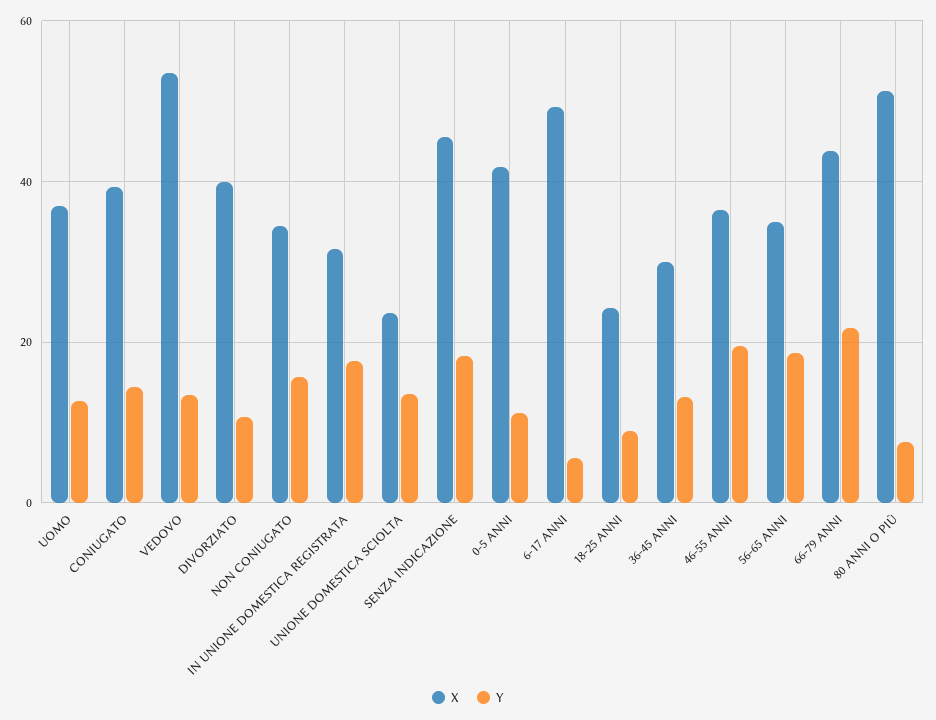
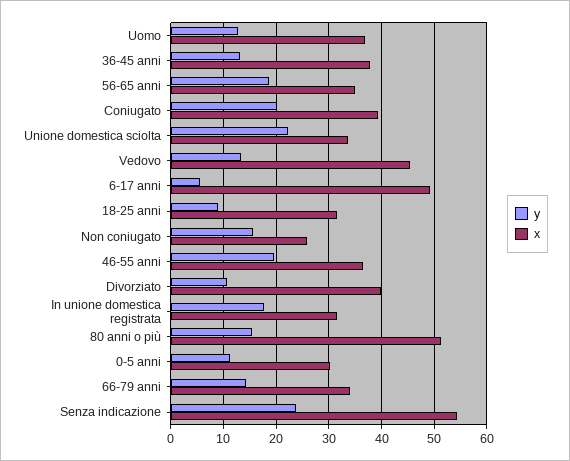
Y, CONIUGATO: 14 -> 20
X, VEDOVO: 54 -> 46
X, NON CONIUGATO: 34 -> 26
X, UNIONE DOMESTICA SCIOLTA: 24 -> 34
Y, UNIONE DOMESTICA SCIOLTA: 14 -> 22
X, SENZA INDICAZIONE: 46 -> 54
Y, SENZA INDICAZIONE: 18 -> 24
X, 0-5 ANNI: 42 -> 30
X, 18-25 ANNI: 24 -> 32
X, 36-45 ANNI: 30 -> 38
X, 66-79 ANNI: 44 -> 34
Y, 66-79 ANNI: 22 -> 14
Y, 80 ANNI O PIÙ: 8 -> 16

